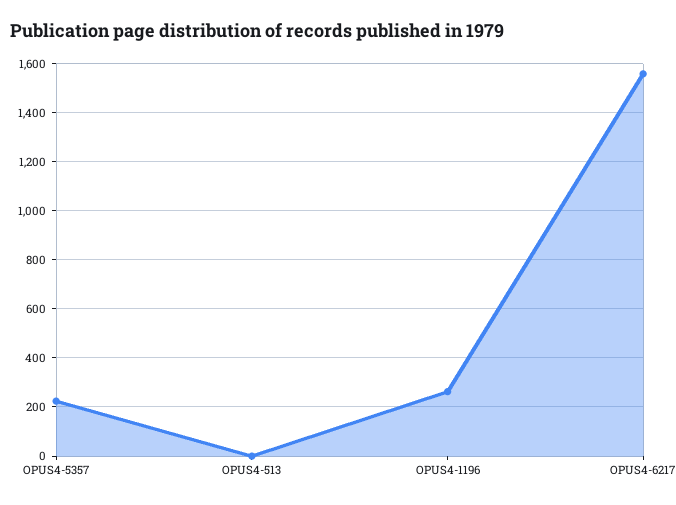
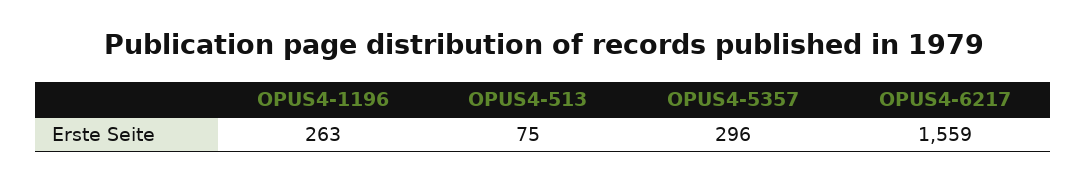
OPUS4-5357: 225 -> 296
OPUS4-513: 0 -> 75

